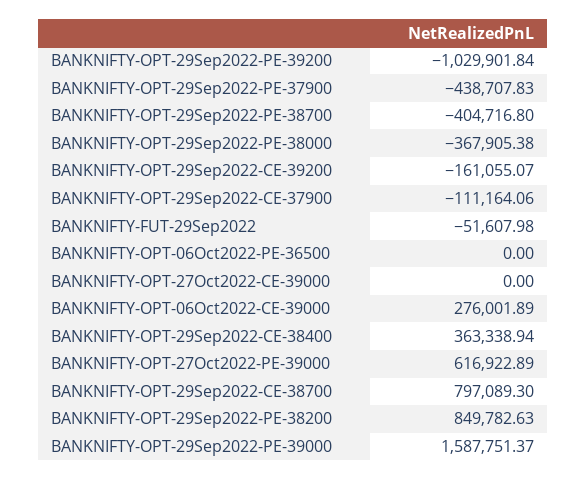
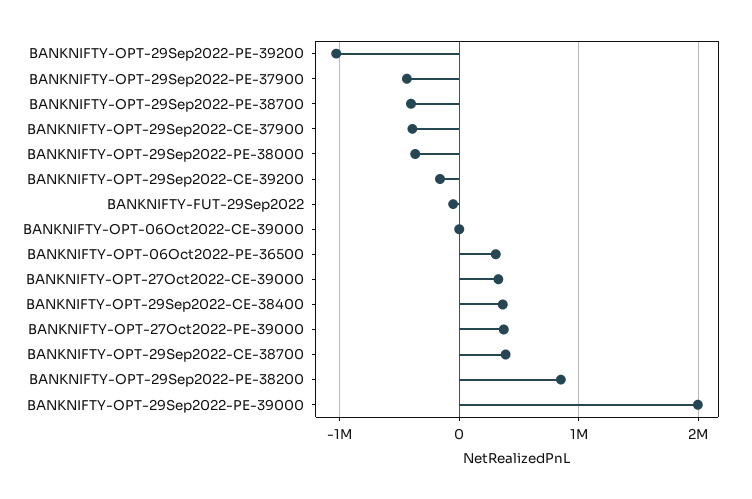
BANKNIFTY-OPT-29Sep2022-CE-37900: -111164.06 -> -400000
BANKNIFTY-OPT-06Oct2022-PE-36500: 0 -> 300000
BANKNIFTY-OPT-27Oct2022-CE-39000: 0 -> 300000
BANKNIFTY-OPT-06Oct2022-CE-39000: 276001.89 -> 0
BANKNIFTY-OPT-27Oct2022-PE-39000: 616922.89 -> 400000
BANKNIFTY-OPT-29Sep2022-CE-38700: 797089.3 -> 400000
BANKNIFTY-OPT-29Sep2022-PE-39000: 1587751.37 -> 2000000

